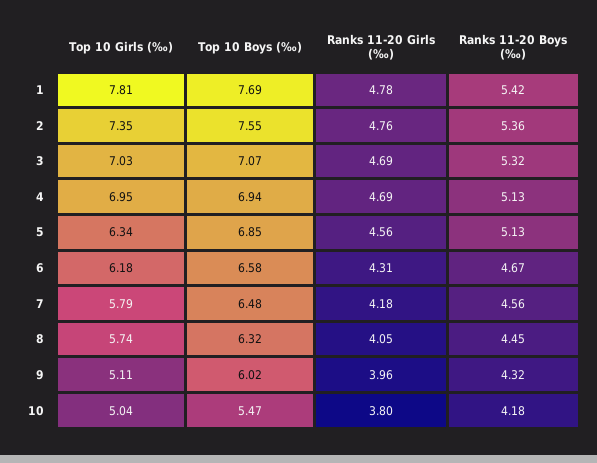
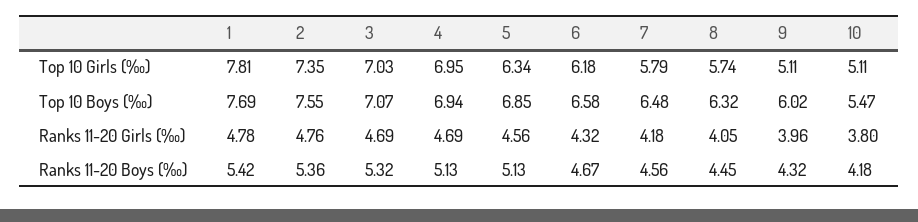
Ranks 11-20 Girls (‰), 6: 4.31 -> 4.32
Top 10 Girls (‰), 10: 5.04 -> 5.11

